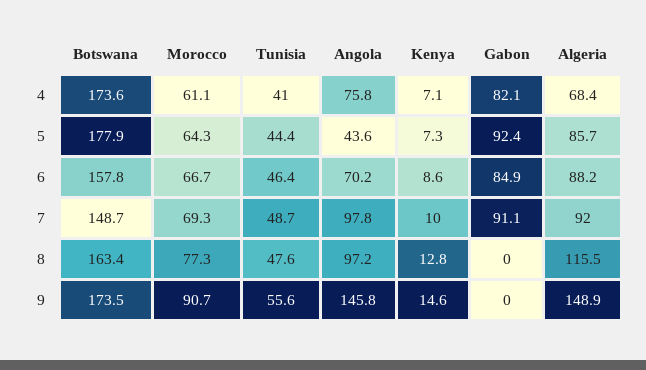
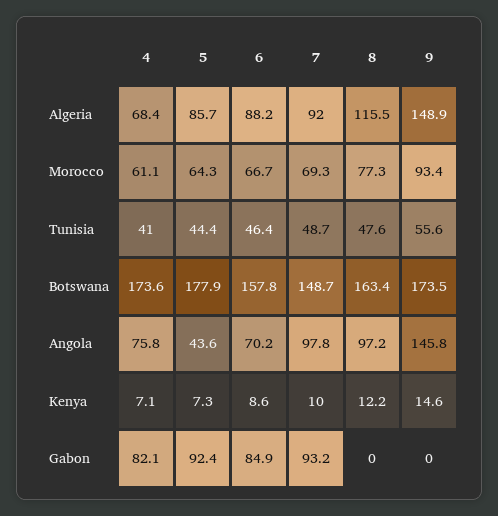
Gabon, 7: 91.1 -> 93.2
Kenya, 8: 12.8 -> 12.2
Morocco, 9: 90.7 -> 93.4

